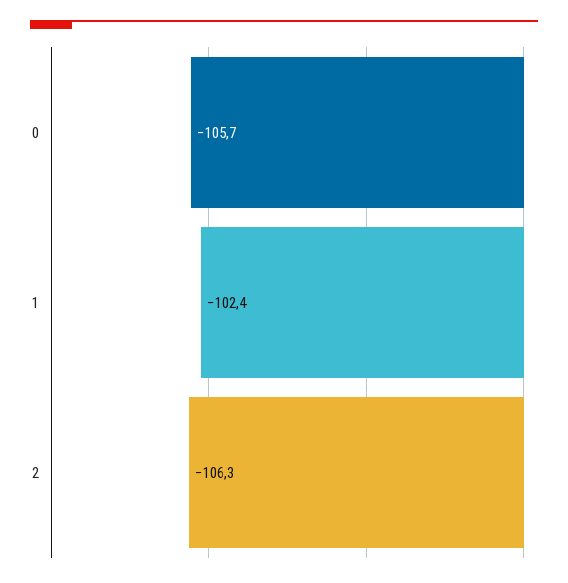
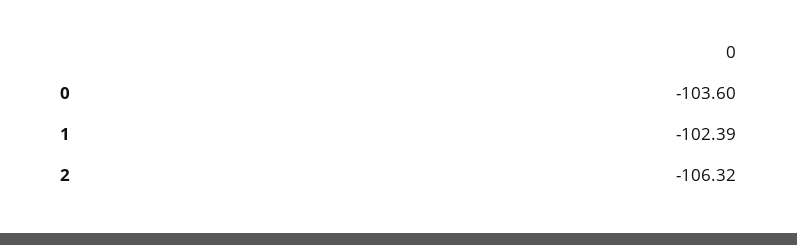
0: -105.7 -> -103.6

